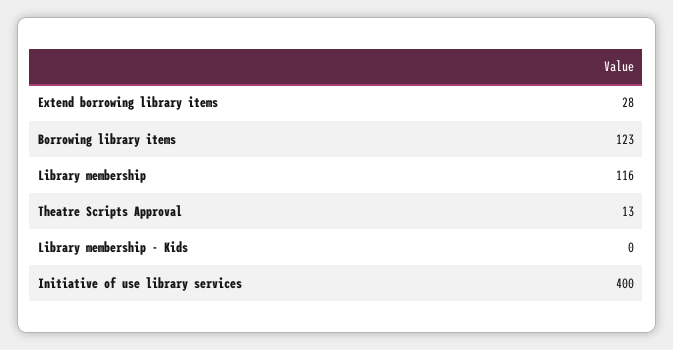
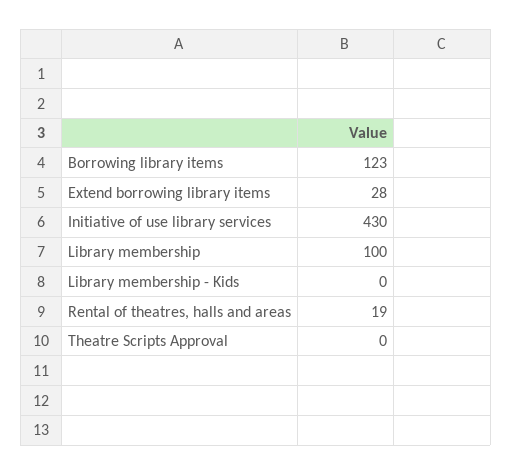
Library membership: 116 -> 100
Theatre Scripts Approval: 13 -> 0
Initiative of use library services: 400 -> 430
Rental of theatres, halls and areas: none -> 19

